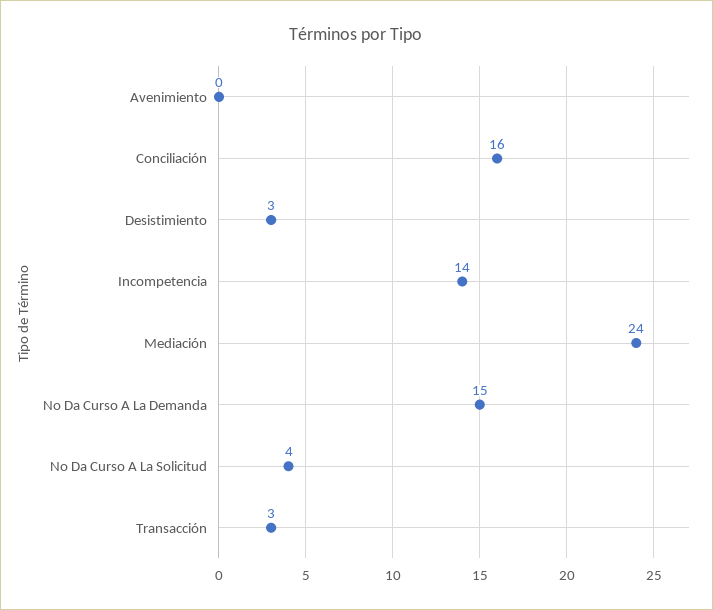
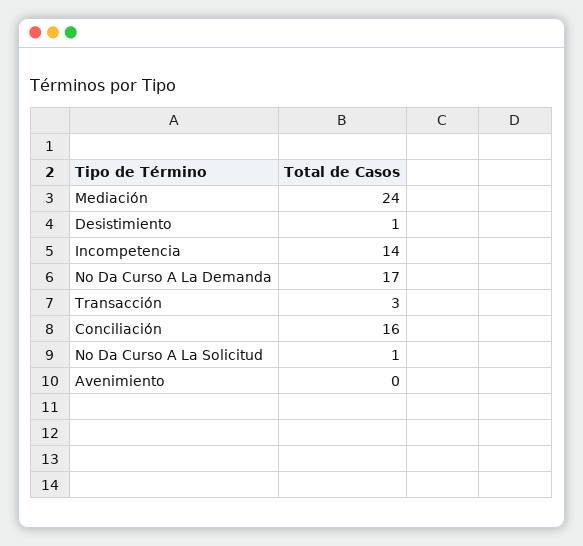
Desistimiento: 3 -> 1
No Da Curso A La Demanda: 15 -> 17
No Da Curso A La Solicitud: 4 -> 1

